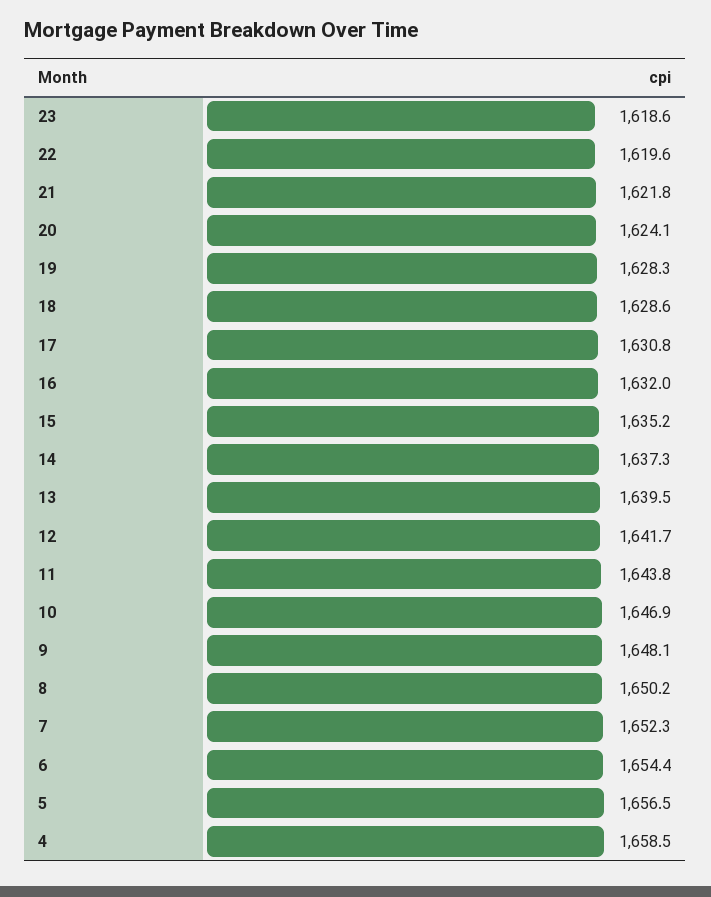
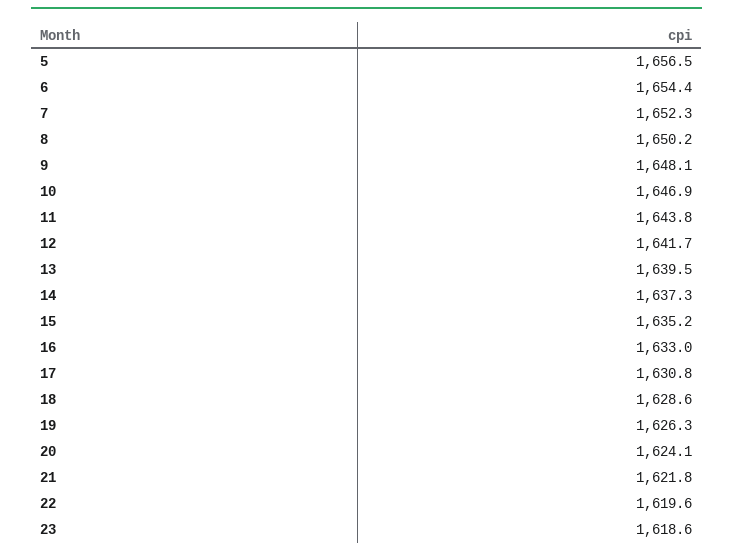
19: 1628.3 -> 1626.3
16: 1632 -> 1633
4: 1658.5 -> none

